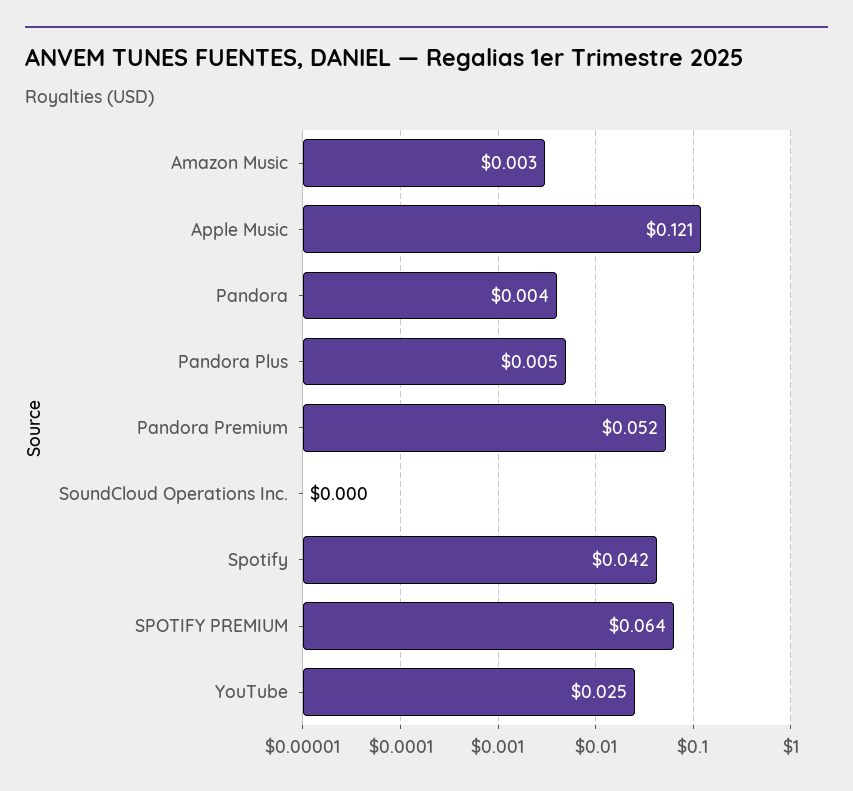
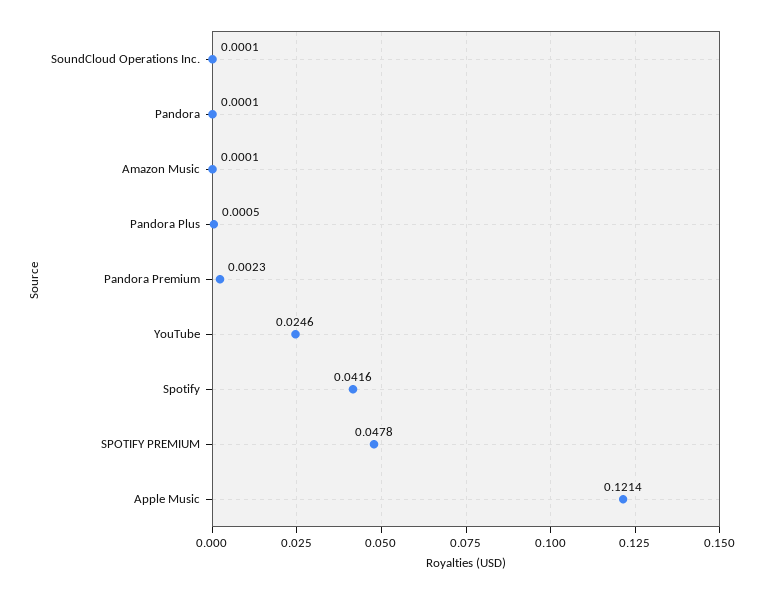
Amazon Music: 0.003 -> 0.0001
Pandora: 0.004 -> 0.0001
Pandora Plus: 0.005 -> 0.0005
Pandora Premium: 0.052 -> 0.0023
SPOTIFY PREMIUM: 0.064 -> 0.0478

